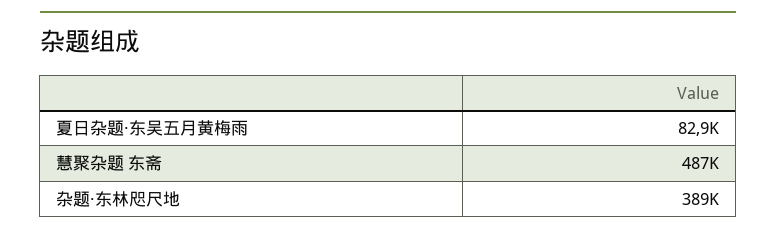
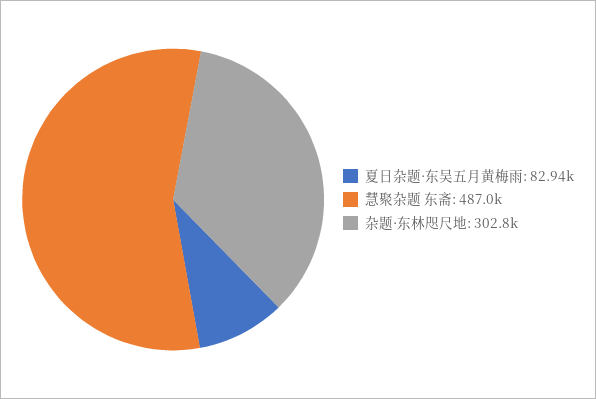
杂题·东林咫尺地: 389000 -> 302800

